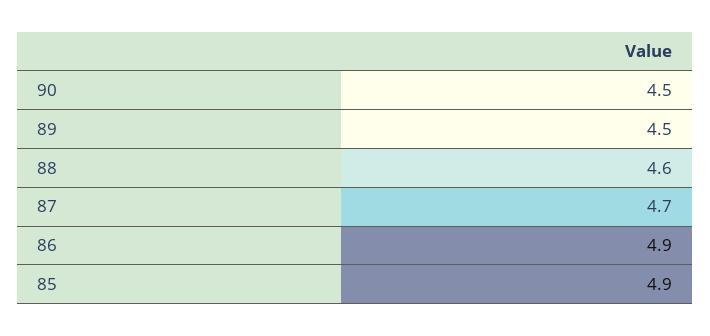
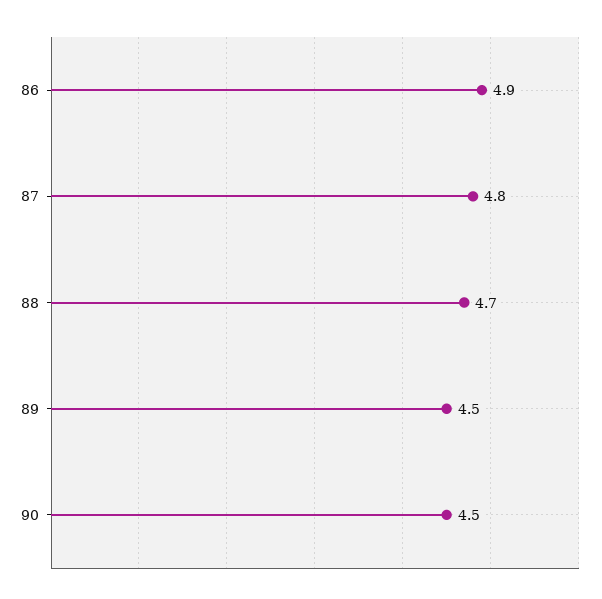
88: 4.6 -> 4.7
87: 4.7 -> 4.8
85: 4.9 -> none

